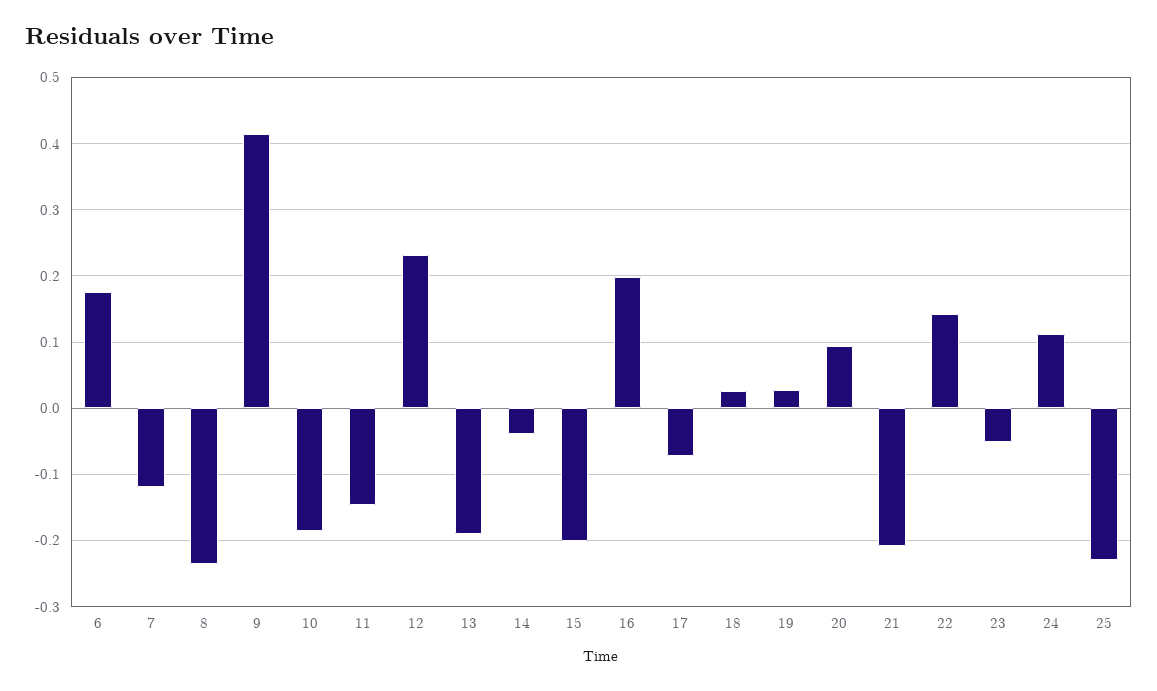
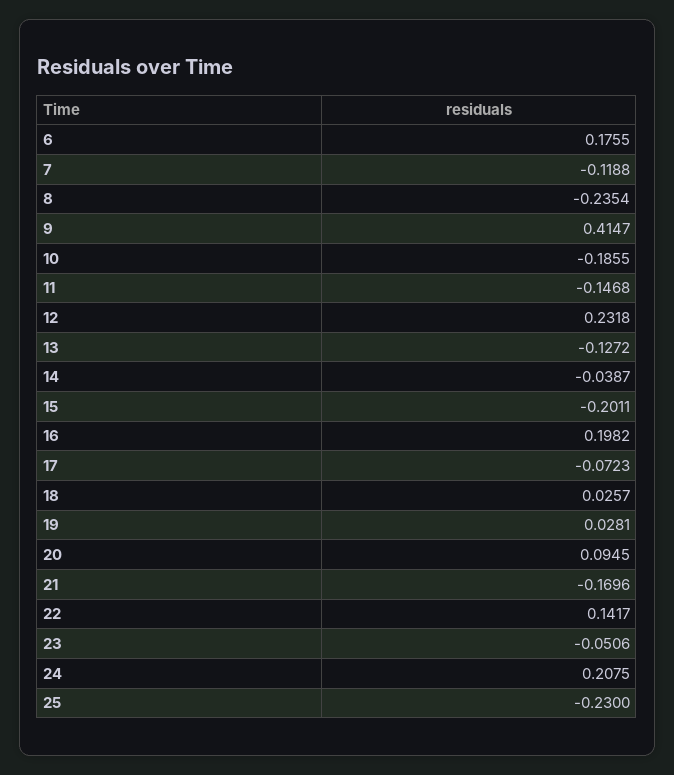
13: -0.19 -> -0.1272
21: -0.21 -> -0.1696
24: 0.11 -> 0.2075

